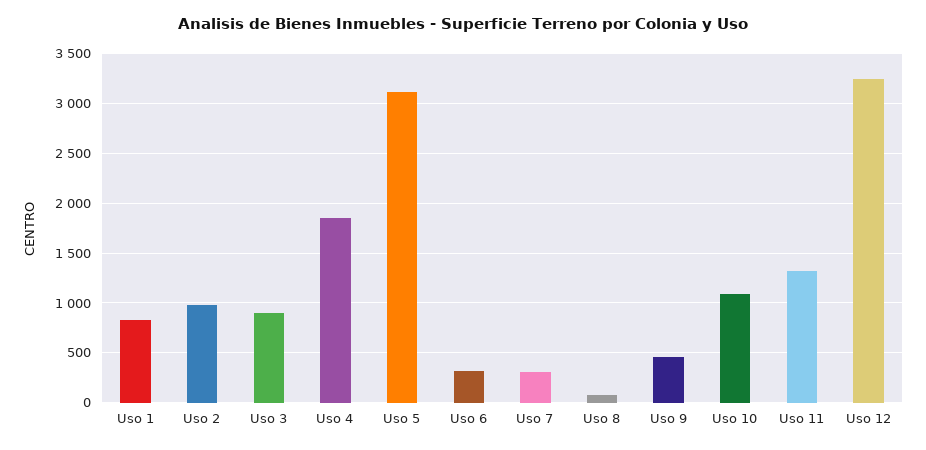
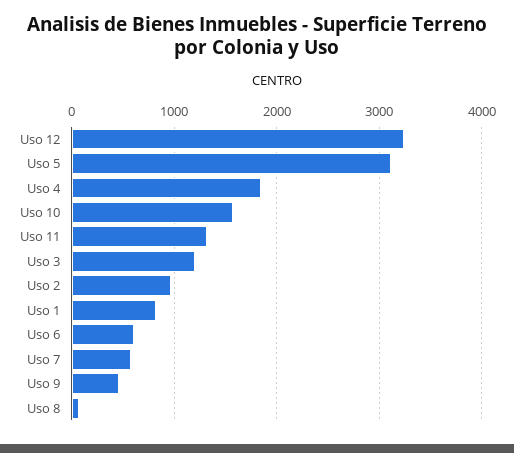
Uso 3: 900 -> 1200
Uso 6: 300 -> 600
Uso 7: 300 -> 600
Uso 10: 1100 -> 1600

